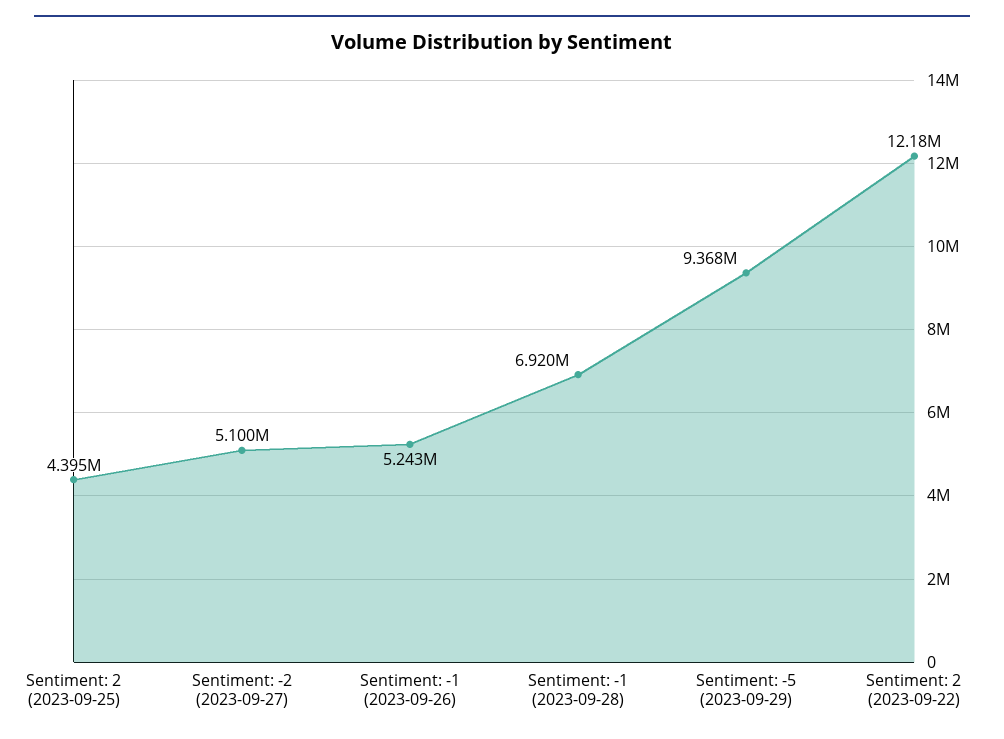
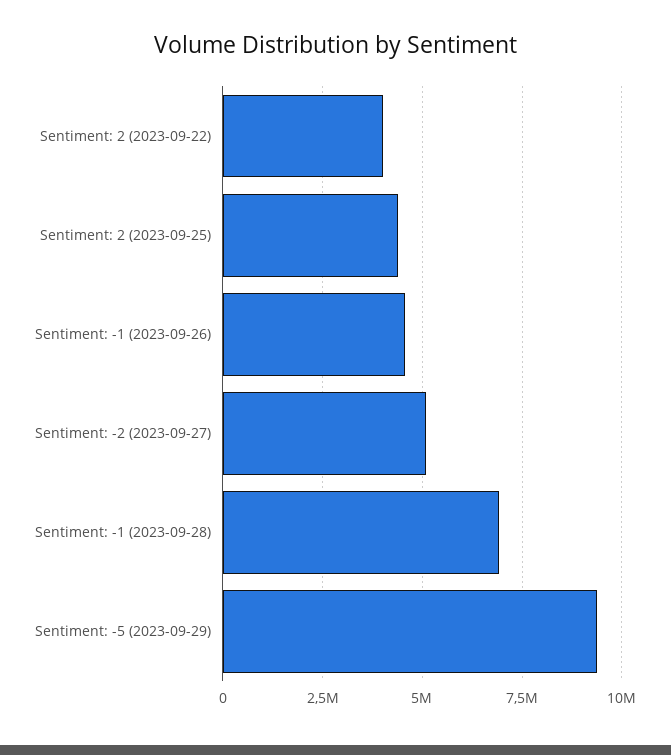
Sentiment: -1 (2023-09-26): 5243000 -> 4500000
Sentiment: 2 (2023-09-22): 12180000 -> 4000000

